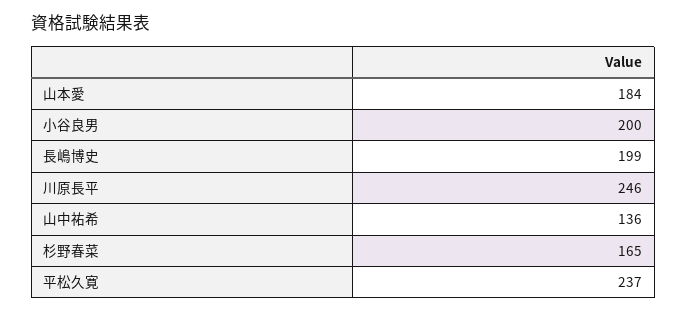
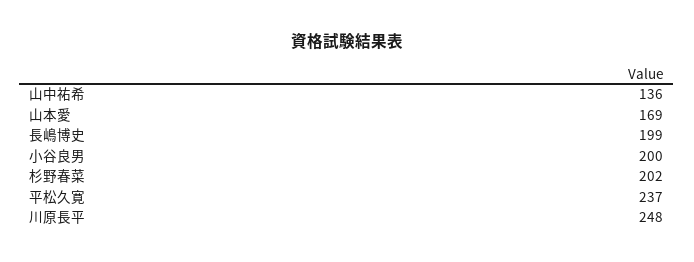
山本愛: 184 -> 169
川原長平: 246 -> 248
杉野春菜: 165 -> 202

